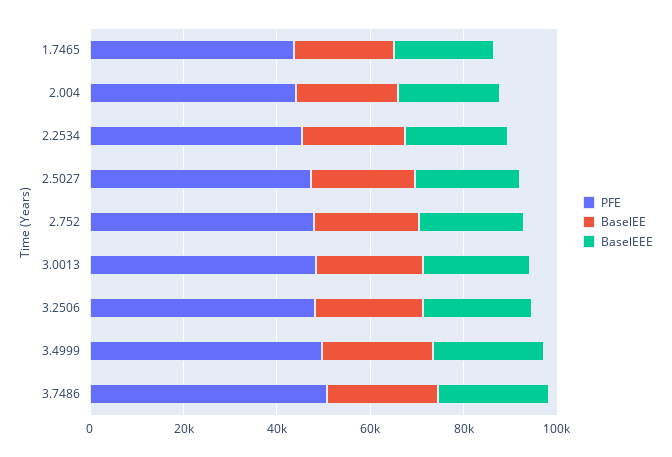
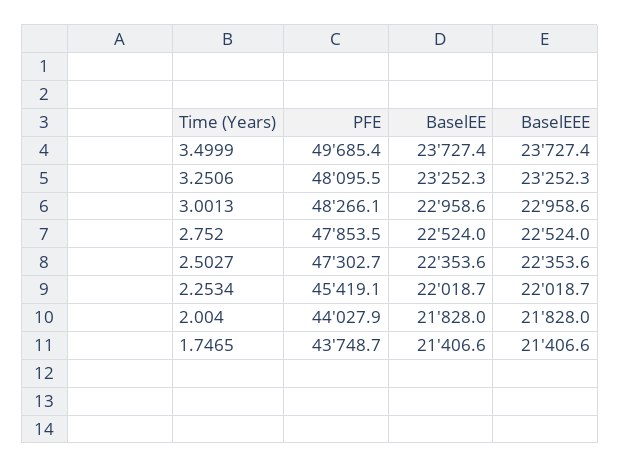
PFE, 3.7486: 50000 -> none
BaselEE, 3.7486: 25000 -> none
BaselEEE, 3.7486: 25000 -> none

